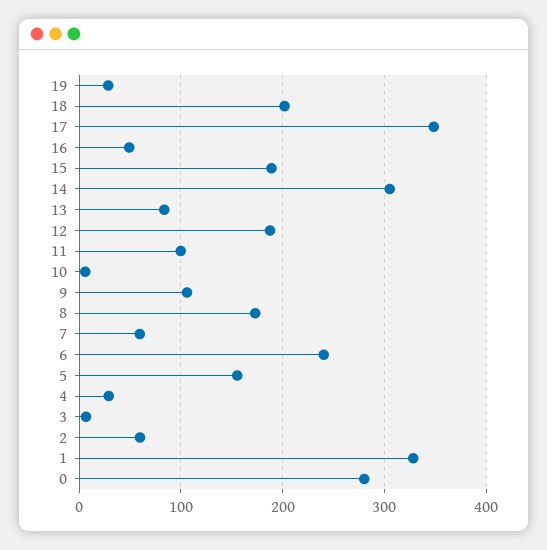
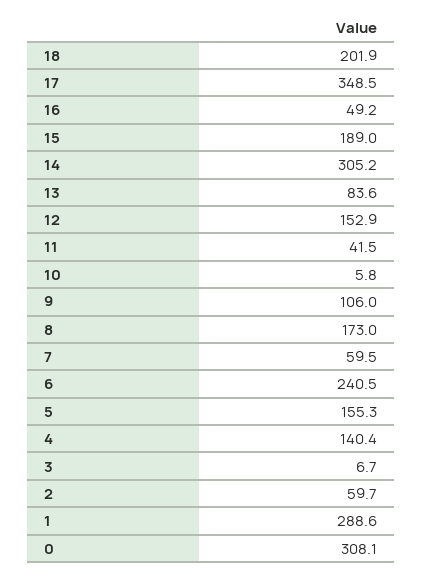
19: 30 -> none
12: 190 -> 152.9
11: 100 -> 41.5
4: 30 -> 140.4
1: 330 -> 288.6
0: 280 -> 308.1

